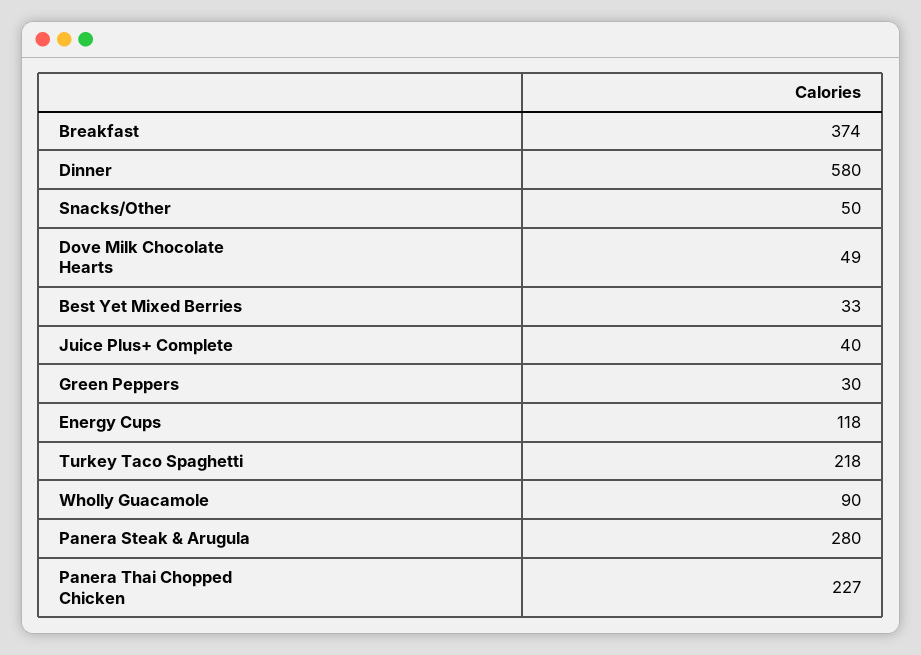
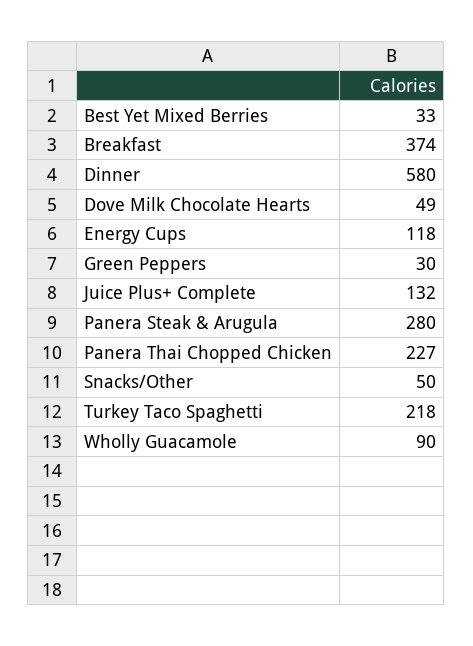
Juice Plus+ Complete: 40 -> 132

